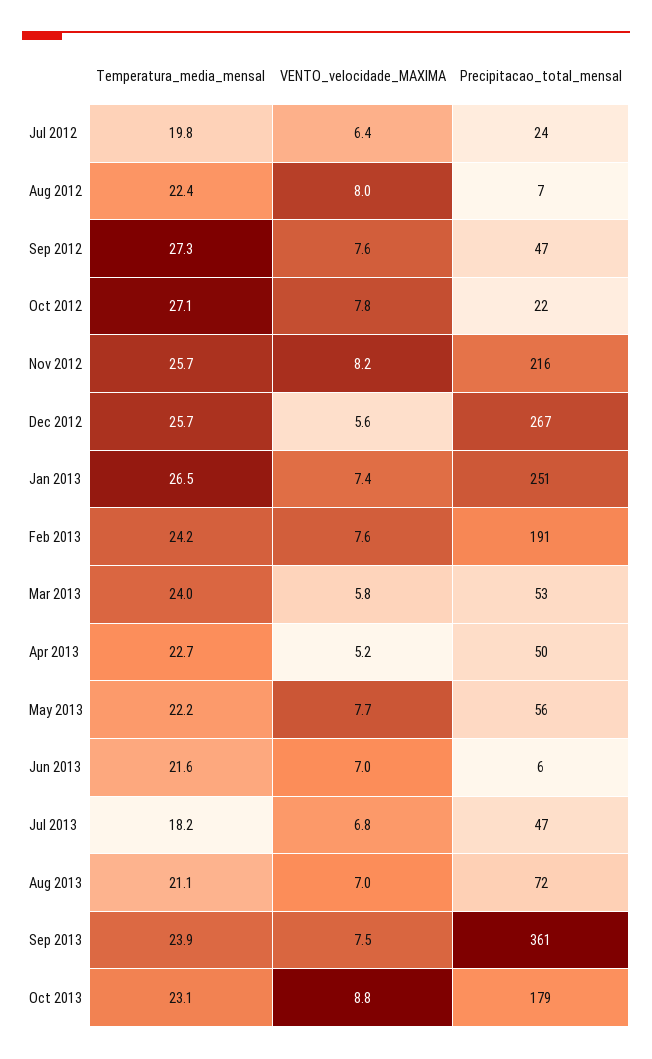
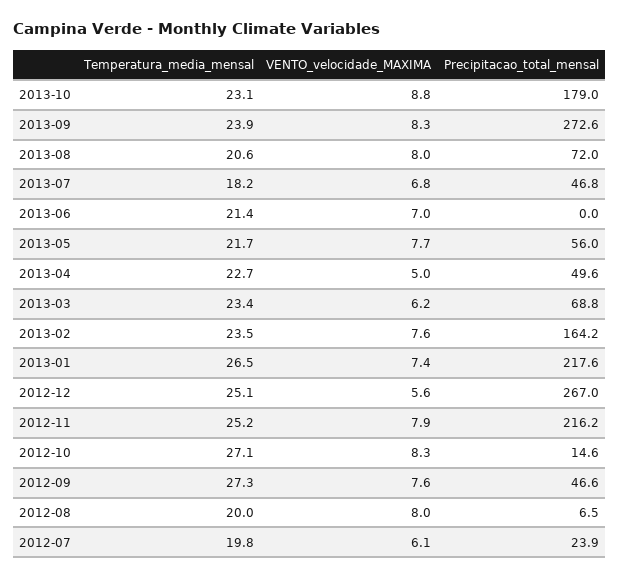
VENTO_velocidade_MAXIMA, Jul 2012: 6.4 -> 6.1
Temperatura_media_mensal, Aug 2012: 22.4 -> 20
VENTO_velocidade_MAXIMA, Oct 2012: 7.8 -> 8.3
Precipitacao_total_mensal, Oct 2012: 22 -> 14.6
Temperatura_media_mensal, Nov 2012: 25.7 -> 25.2
VENTO_velocidade_MAXIMA, Nov 2012: 8.2 -> 7.9
Temperatura_media_mensal, Dec 2012: 25.7 -> 25.1
Precipitacao_total_mensal, Jan 2013: 251 -> 217.6
Temperatura_media_mensal, Feb 2013: 24.2 -> 23.5
Precipitacao_total_mensal, Feb 2013: 191 -> 164.2
Temperatura_media_mensal, Mar 2013: 24 -> 23.4
VENTO_velocidade_MAXIMA, Mar 2013: 5.8 -> 6.2
Precipitacao_total_mensal, Mar 2013: 53 -> 68.8
VENTO_velocidade_MAXIMA, Apr 2013: 5.2 -> 5
Temperatura_media_mensal, May 2013: 22.2 -> 21.7
Temperatura_media_mensal, Jun 2013: 21.6 -> 21.4
Precipitacao_total_mensal, Jun 2013: 6 -> 0
Temperatura_media_mensal, Aug 2013: 21.1 -> 20.6
VENTO_velocidade_MAXIMA, Aug 2013: 7 -> 8
VENTO_velocidade_MAXIMA, Sep 2013: 7.5 -> 8.3
Precipitacao_total_mensal, Sep 2013: 361 -> 272.6

